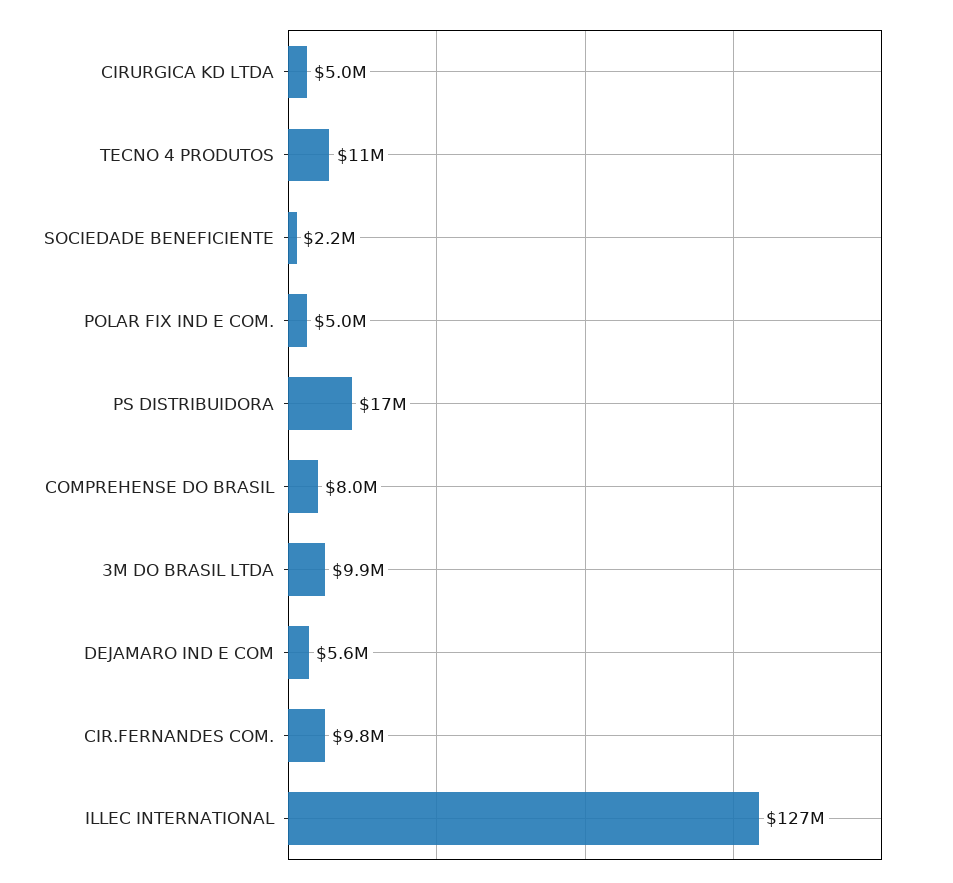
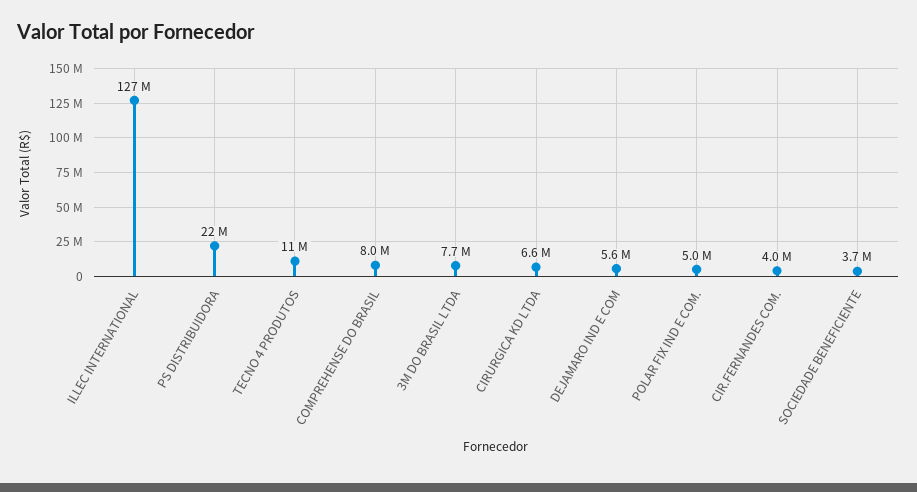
CIRURGICA KD LTDA: 5000000 -> 6600000
SOCIEDADE BENEFICIENTE: 2200000 -> 3700000
PS DISTRIBUIDORA: 17000000 -> 22000000
3M DO BRASIL LTDA: 9900000 -> 7700000
CIR.FERNANDES COM.: 9800000 -> 4000000

